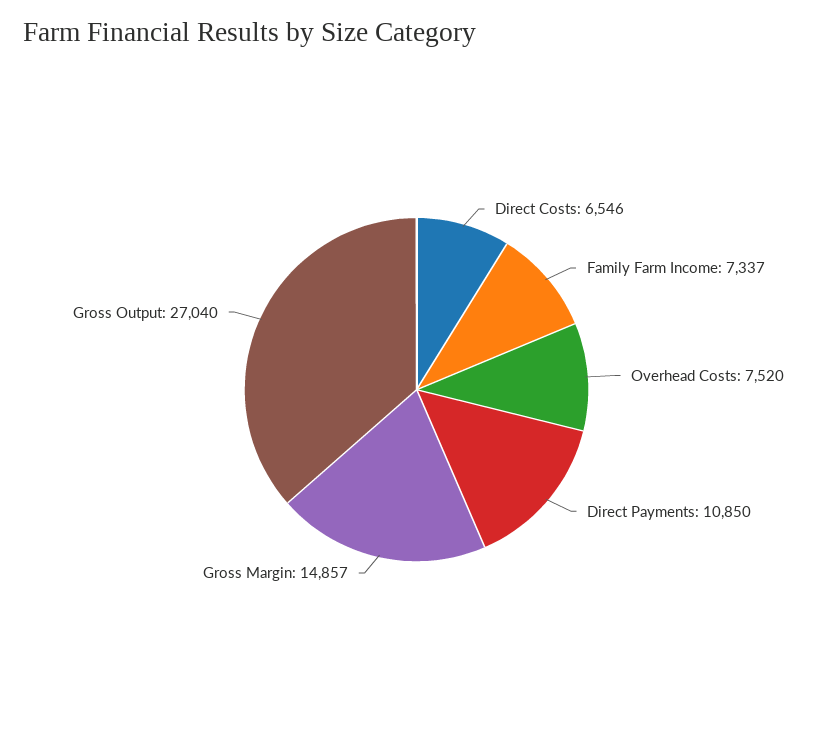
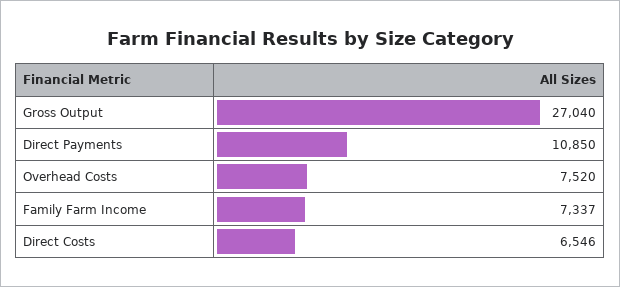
Gross Margin: 14857 -> none

